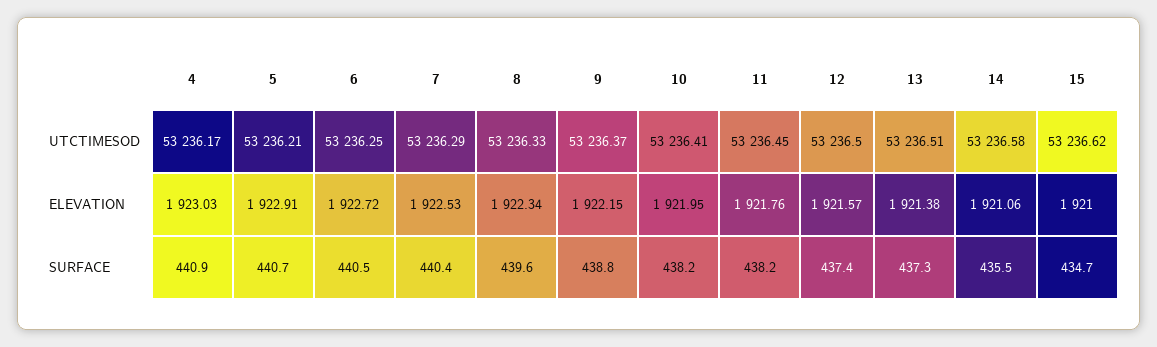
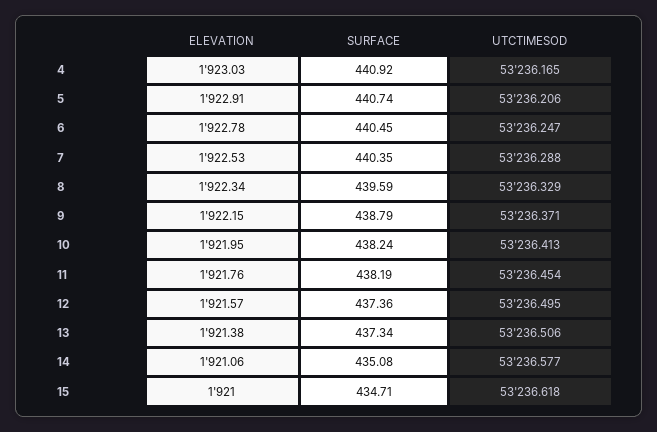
6, ELEVATION: 1922.72 -> 1922.78
14, SURFACE: 435.5 -> 435.08

